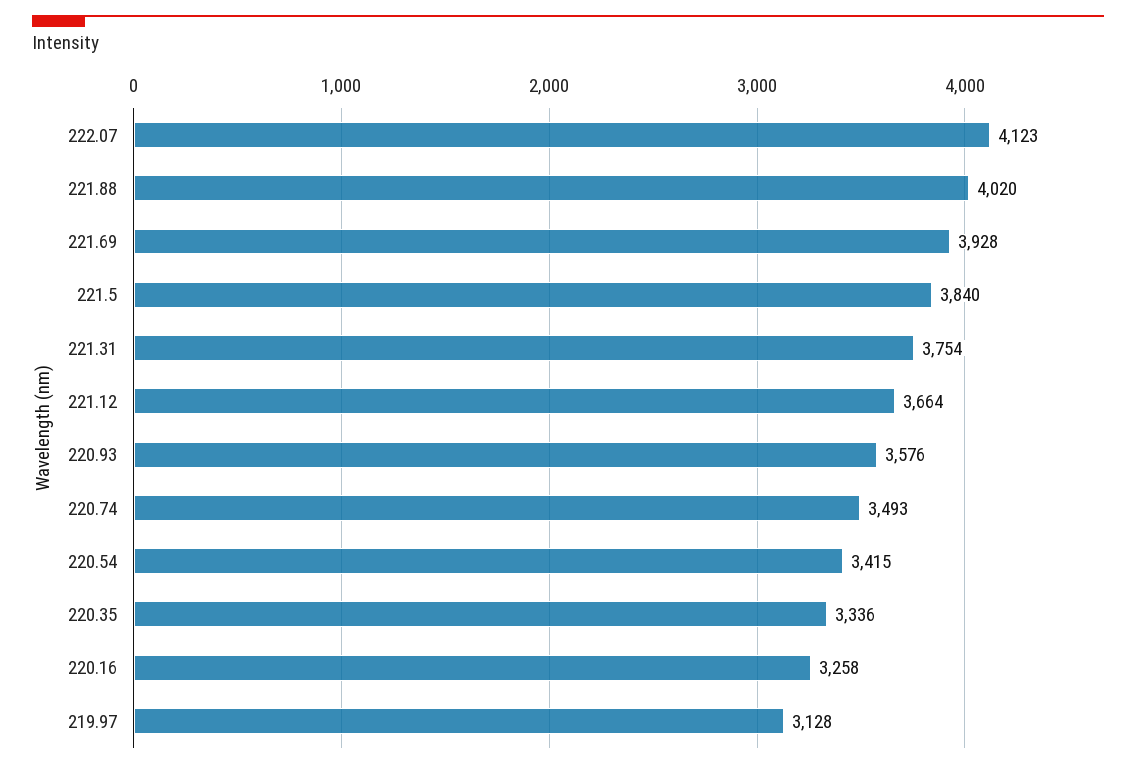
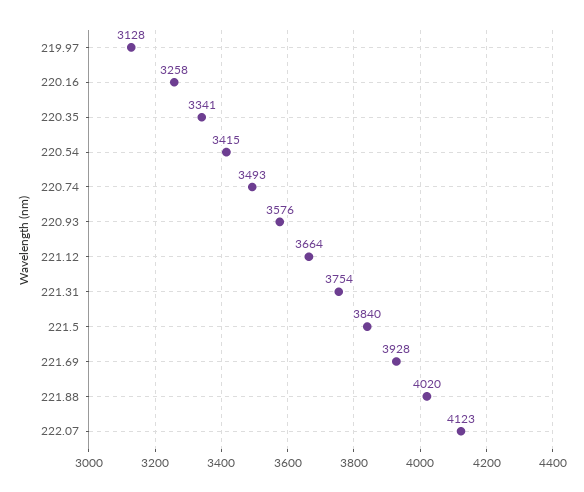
220.35: 3336 -> 3341

